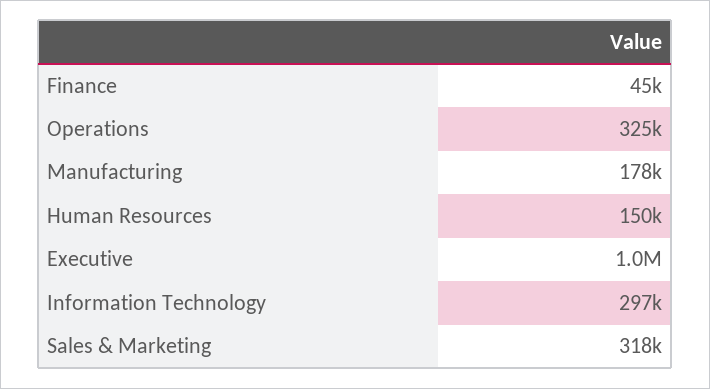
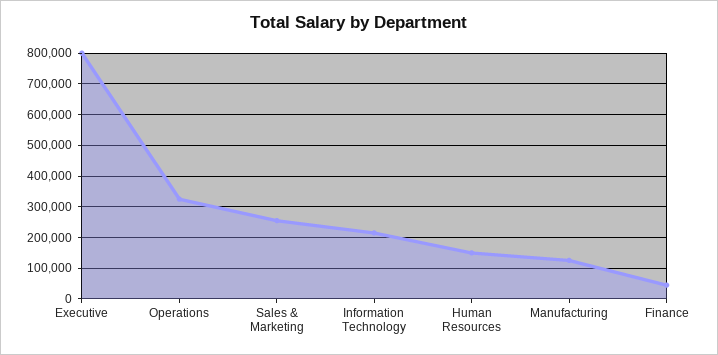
Manufacturing: 178000 -> 120000
Executive: 1000000 -> 800000
Information Technology: 297000 -> 220000
Sales & Marketing: 318000 -> 260000

